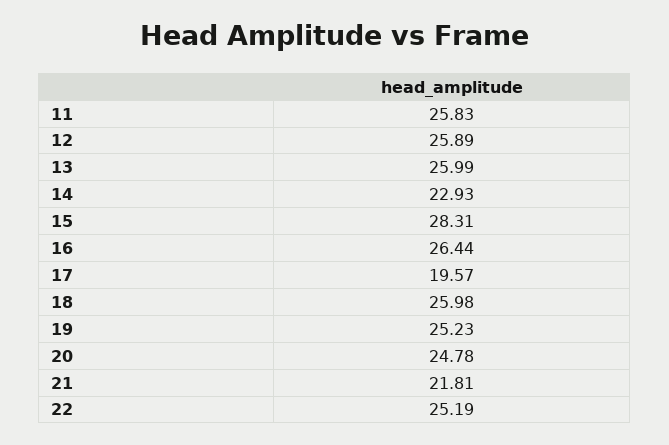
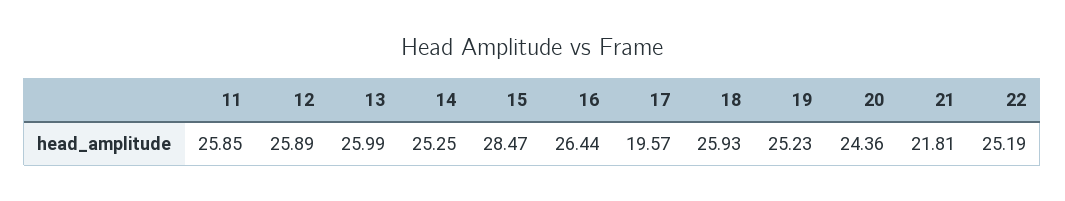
11: 25.83 -> 25.85
14: 22.93 -> 25.25
15: 28.31 -> 28.47
18: 25.98 -> 25.93
20: 24.78 -> 24.36

